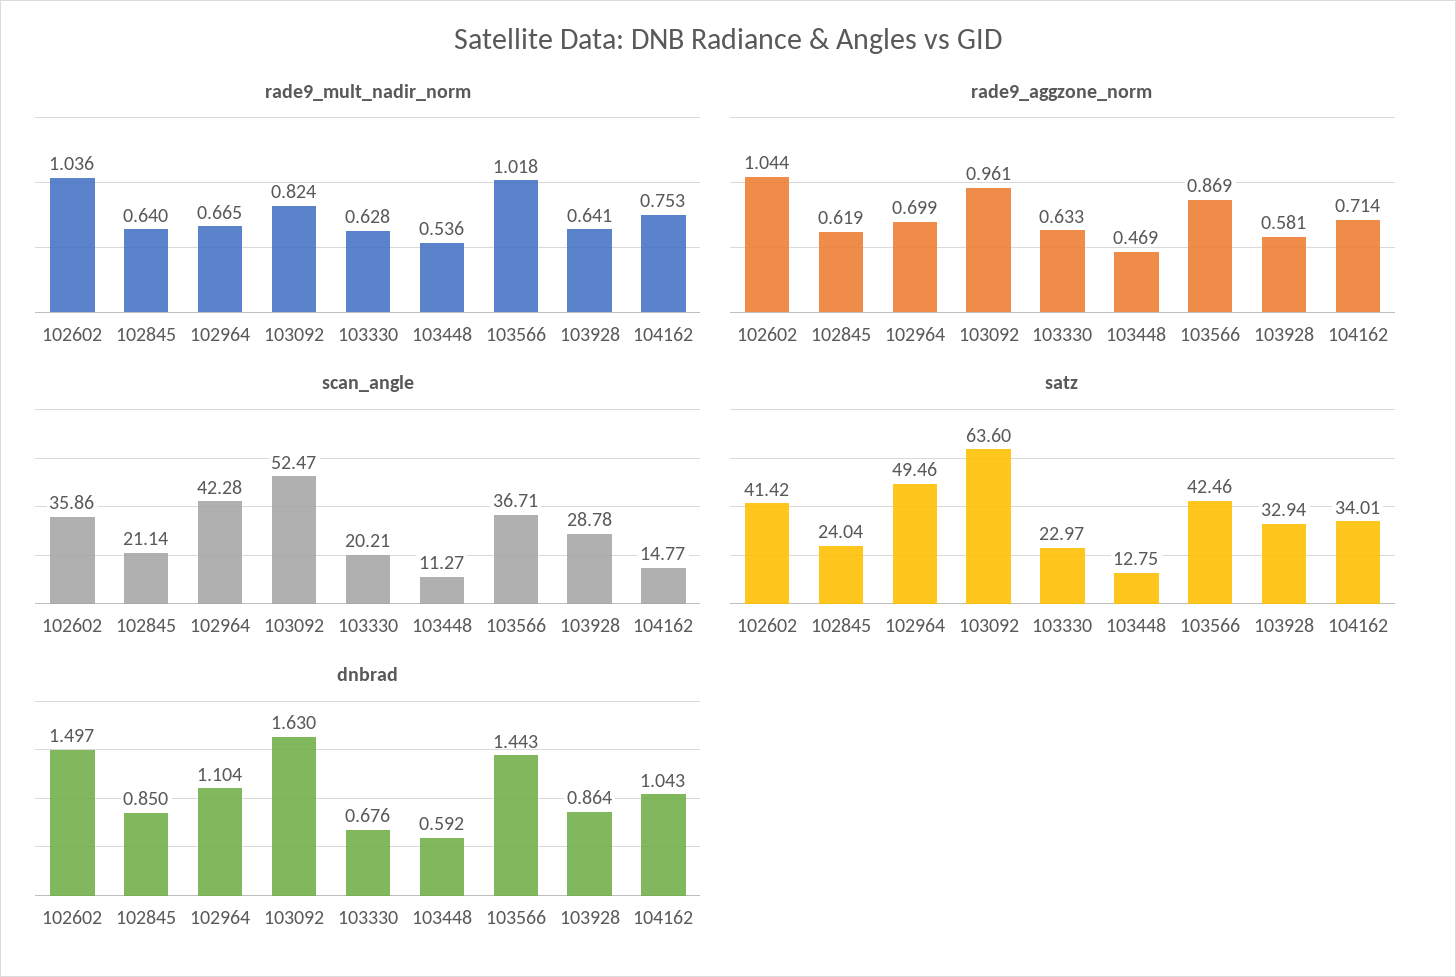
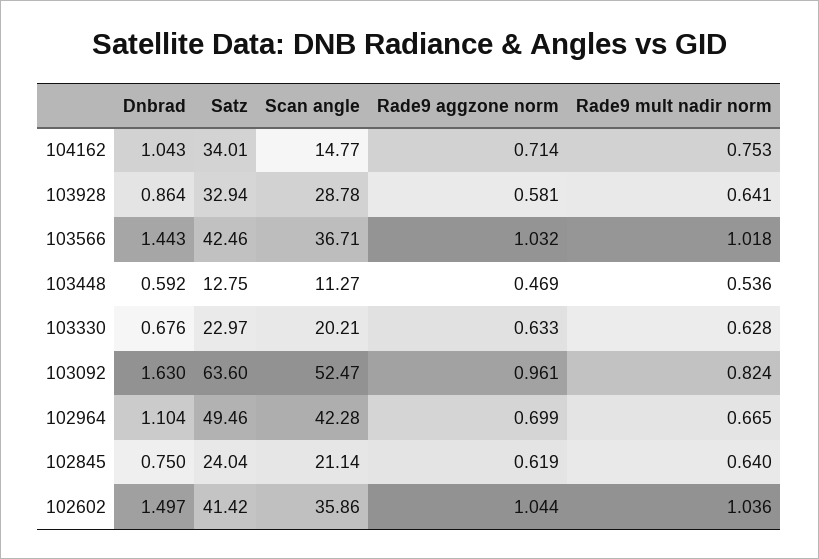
rade9_aggzone_norm, 103566: 0.869 -> 1.032
dnbrad, 102845: 0.85 -> 0.75

